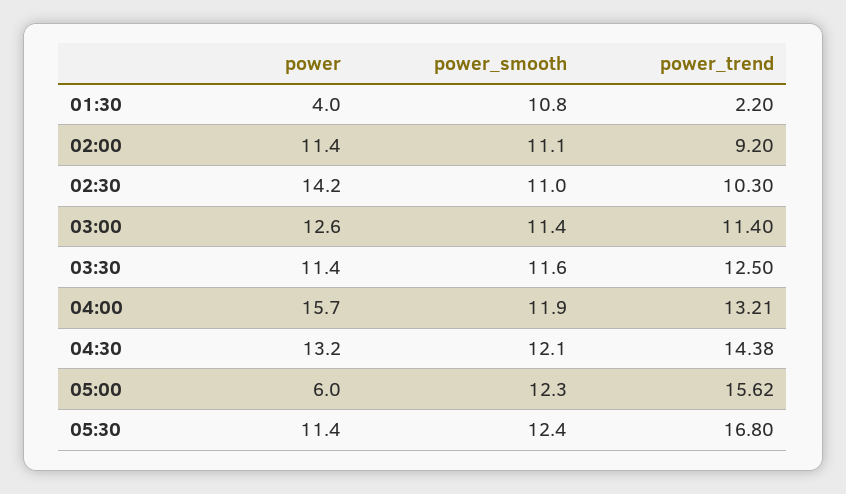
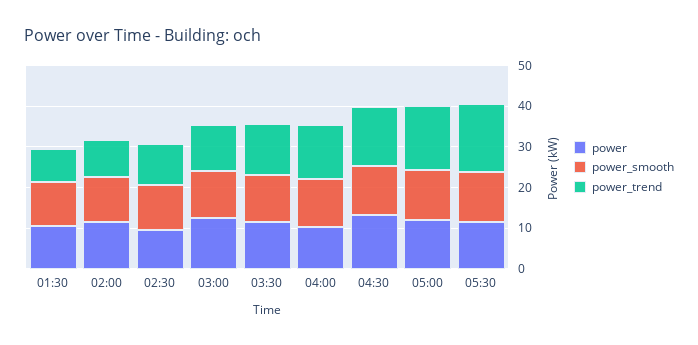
power, 01:30: 4 -> 10
power_trend, 01:30: 2.2 -> 8
power, 02:30: 14.2 -> 10
power, 04:00: 15.7 -> 10
power, 05:00: 6 -> 12

